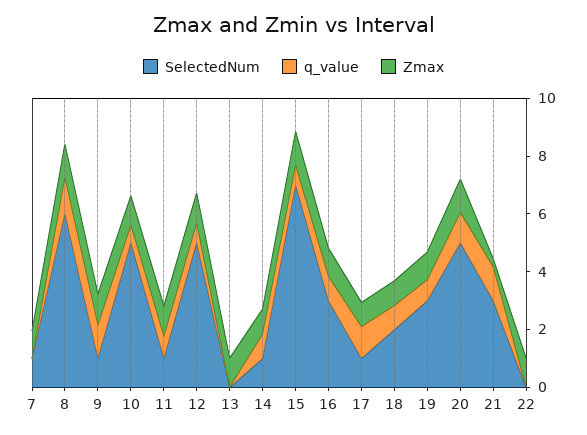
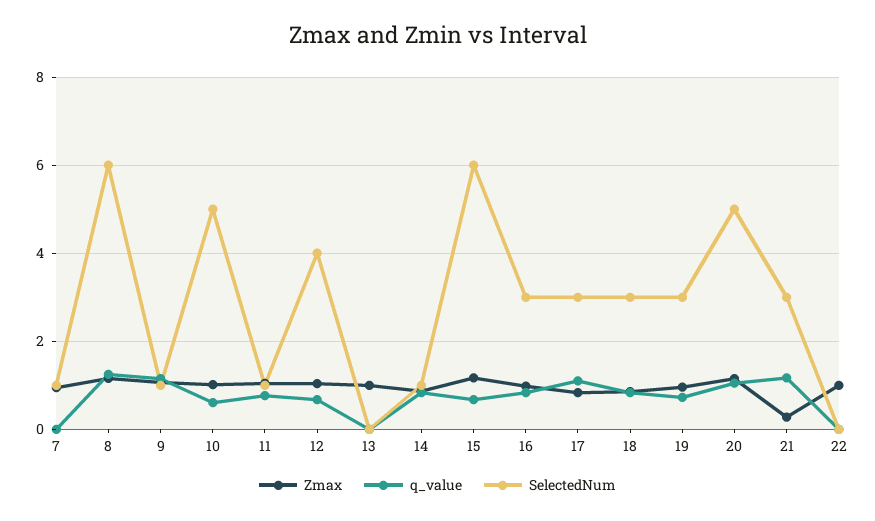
SelectedNum, 12: 5 -> 4
SelectedNum, 15: 7 -> 6
SelectedNum, 17: 1 -> 3
SelectedNum, 18: 2 -> 3

